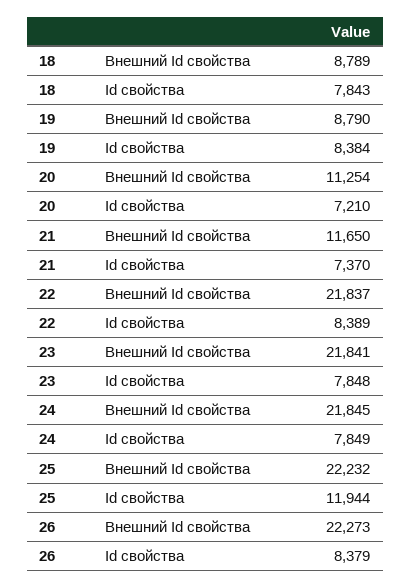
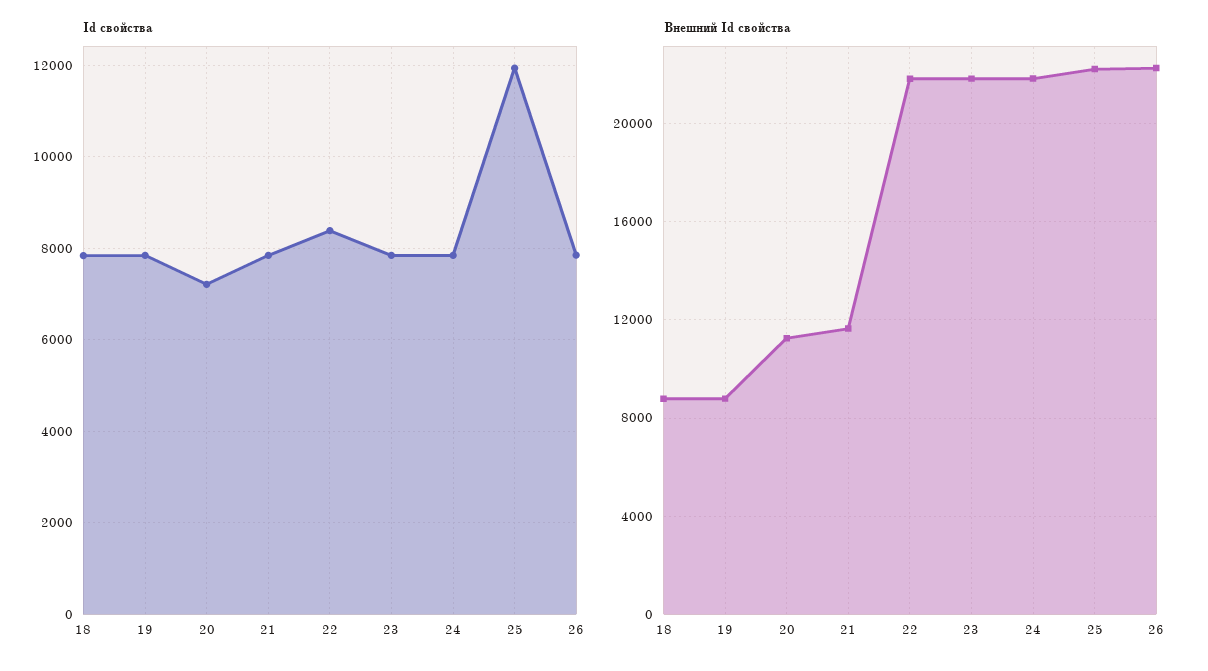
Id свойства, 19: 8384 -> 7800
Id свойства, 21: 7370 -> 7800
Id свойства, 26: 8379 -> 7800

